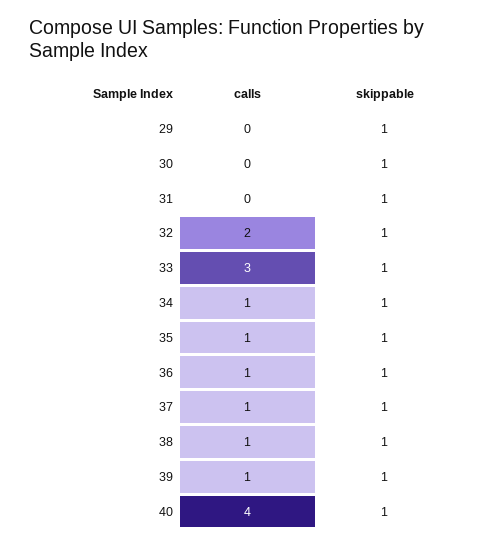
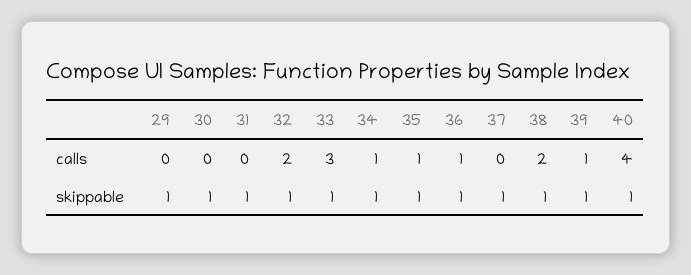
calls, 37: 1 -> 0
calls, 38: 1 -> 2

